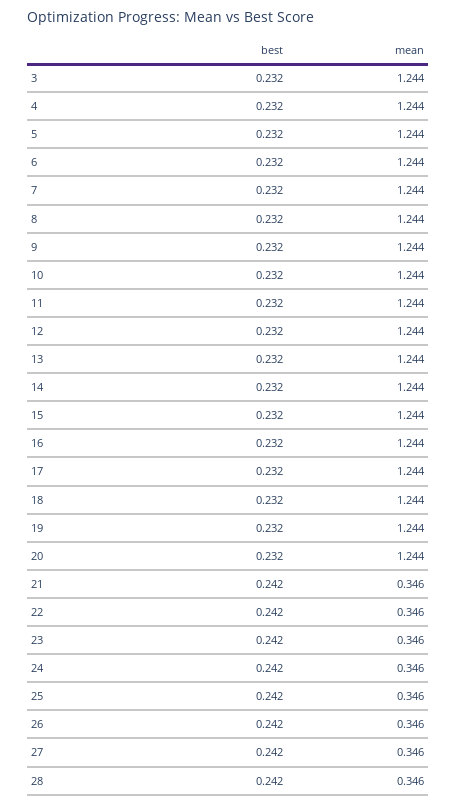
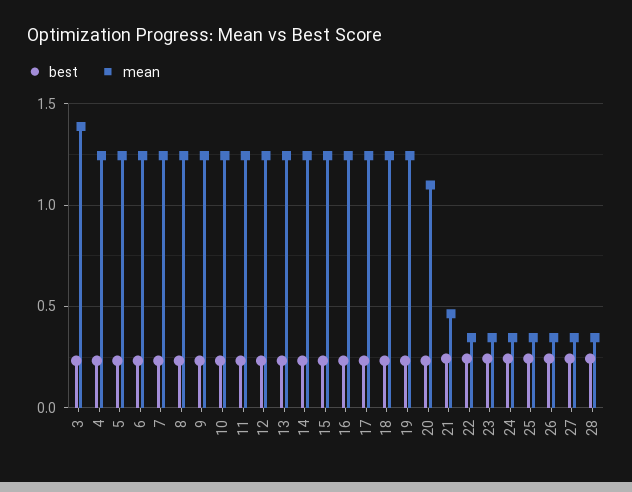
mean, 3: 1.244 -> 1.4
mean, 20: 1.244 -> 1.1
mean, 21: 0.346 -> 0.45

